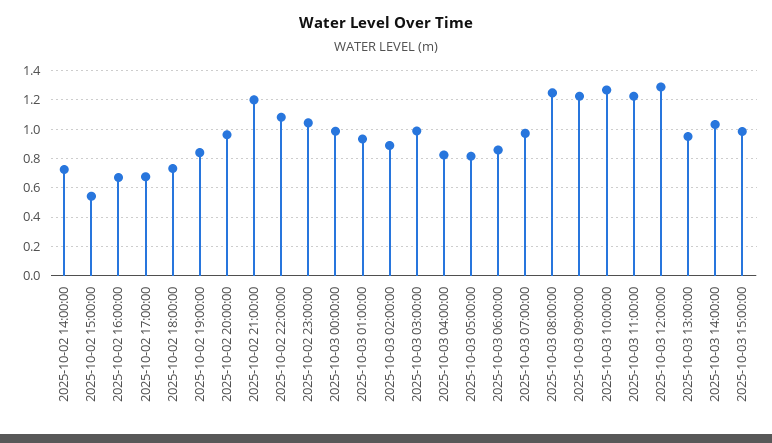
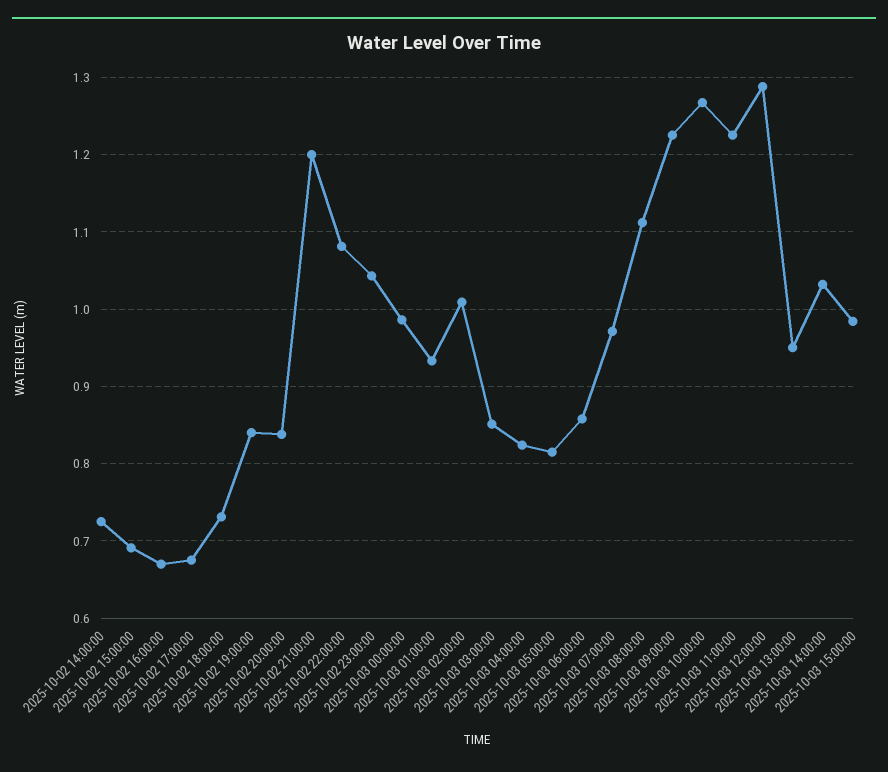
2025-10-02 15:00:00: 0.55 -> 0.69
2025-10-02 20:00:00: 0.95 -> 0.84
2025-10-03 02:00:00: 0.9 -> 1.01
2025-10-03 03:00:00: 1 -> 0.85
2025-10-03 08:00:00: 1.25 -> 1.11

